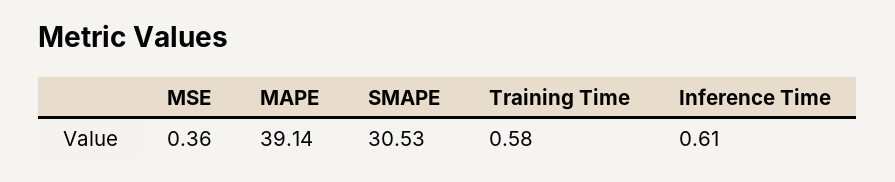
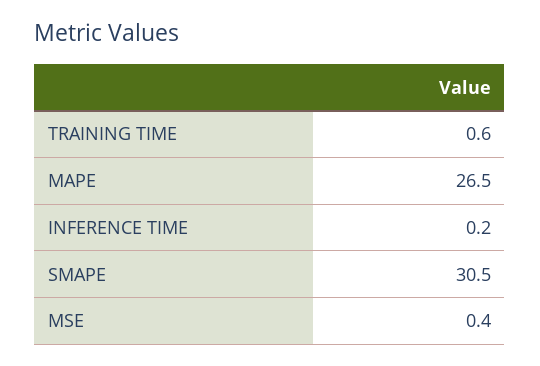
MAPE: 39.14 -> 26.5
Inference Time: 0.61 -> 0.2

